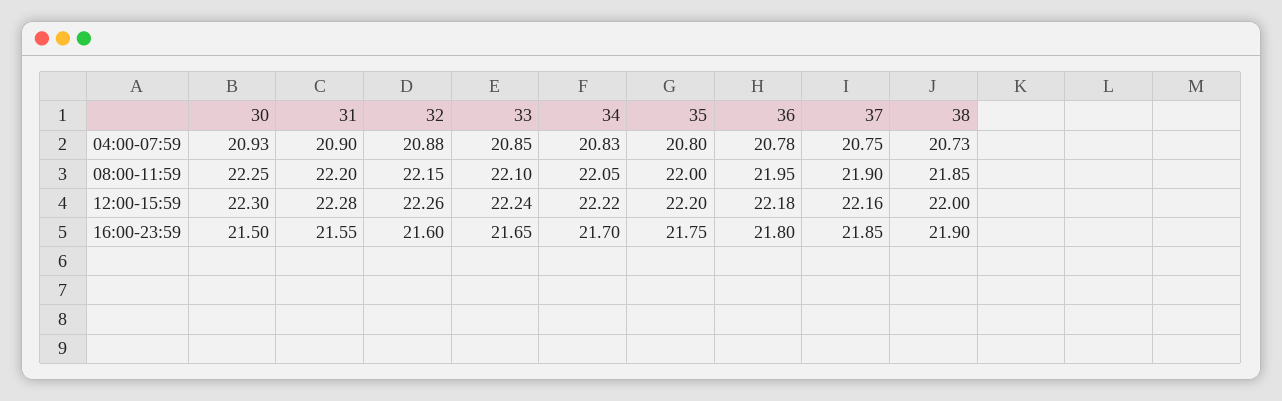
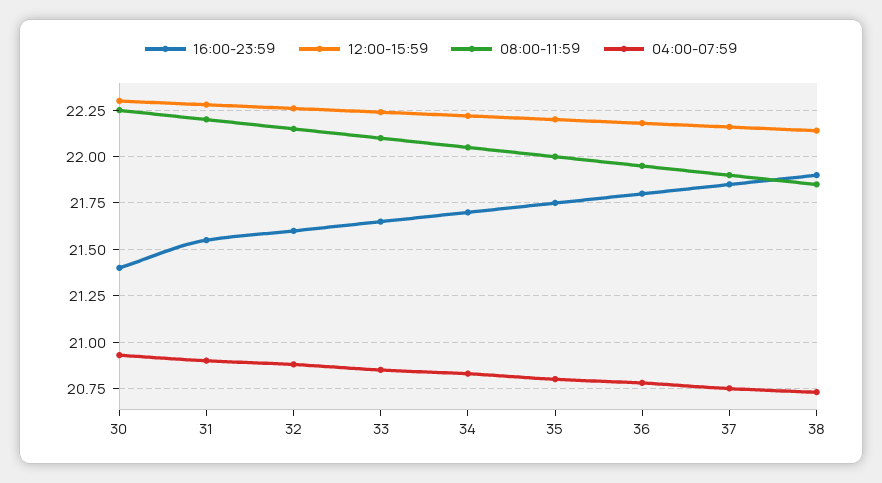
12:00-15:59, 38: 22 -> 22.15
16:00-23:59, 30: 21.5 -> 21.4

